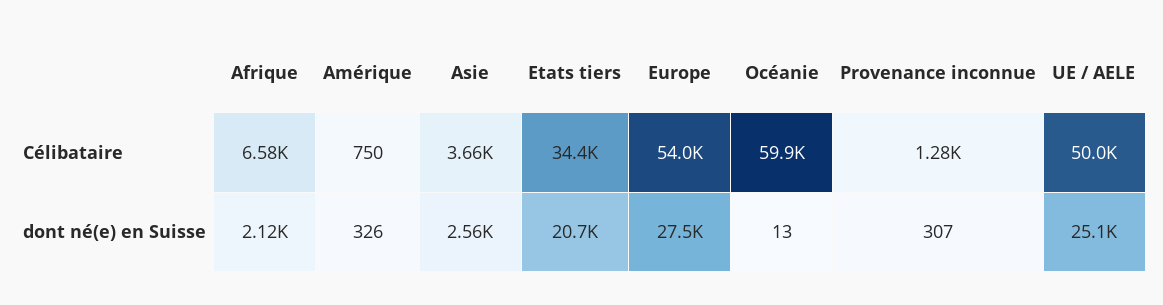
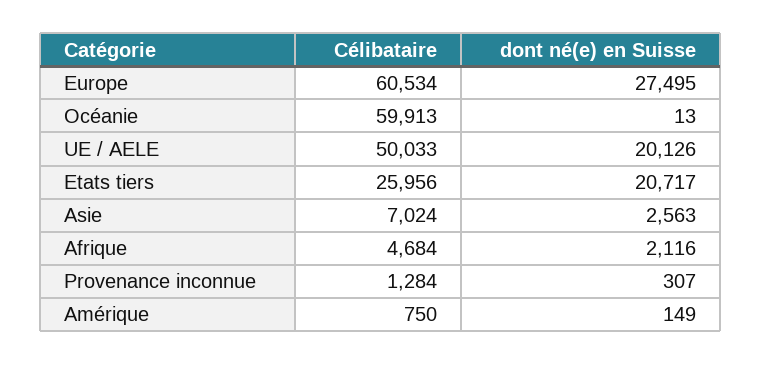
Afrique, Célibataire: 6580 -> 4684
Asie, Célibataire: 3660 -> 7024
Etats tiers, Célibataire: 34400 -> 25956
Europe, Célibataire: 54000 -> 60534
Amérique, dont né(e) en Suisse: 326 -> 149
UE / AELE, dont né(e) en Suisse: 25100 -> 20126

